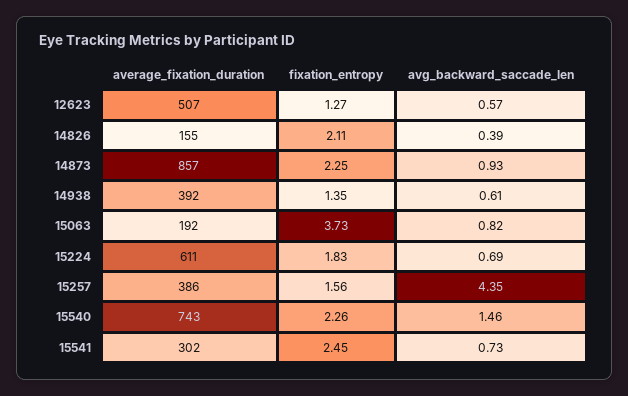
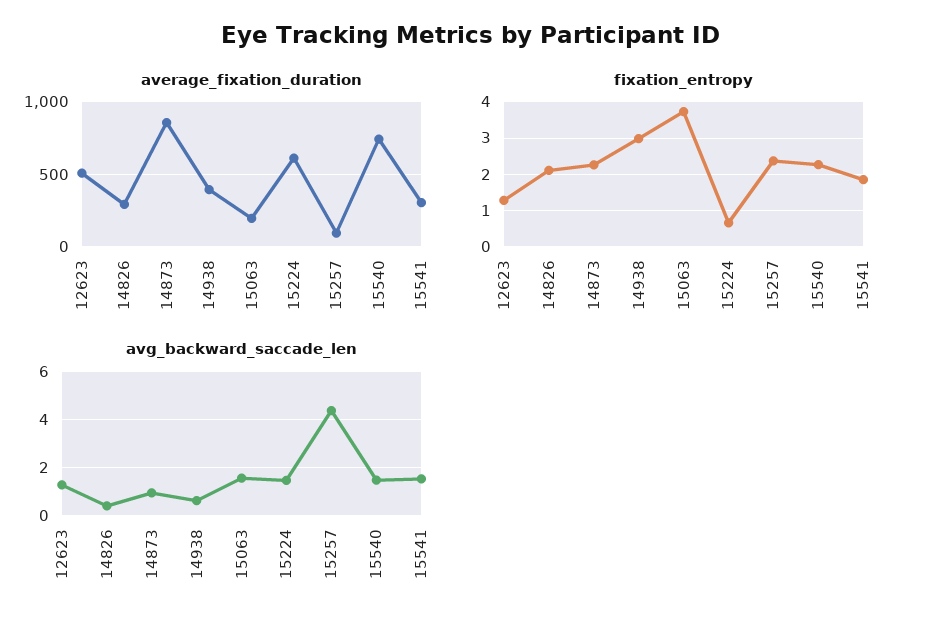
avg_backward_saccade_len, 12623: 0.57 -> 1.25
average_fixation_duration, 14826: 155 -> 300
fixation_entropy, 14938: 1.35 -> 3
avg_backward_saccade_len, 15063: 0.82 -> 1.5
fixation_entropy, 15224: 1.83 -> 0.6
avg_backward_saccade_len, 15224: 0.69 -> 1.5
average_fixation_duration, 15257: 386 -> 100
fixation_entropy, 15257: 1.56 -> 2.4
fixation_entropy, 15541: 2.45 -> 1.8
avg_backward_saccade_len, 15541: 0.73 -> 1.5

